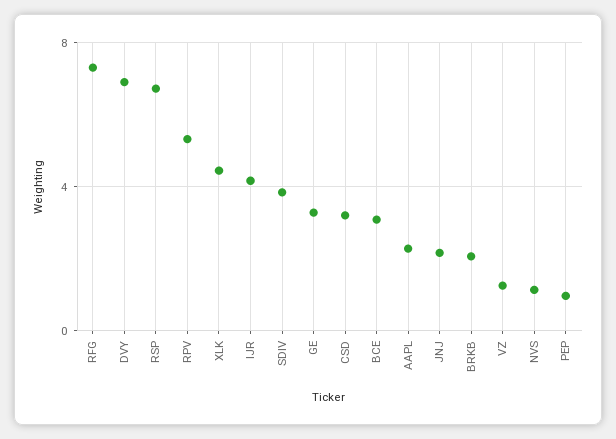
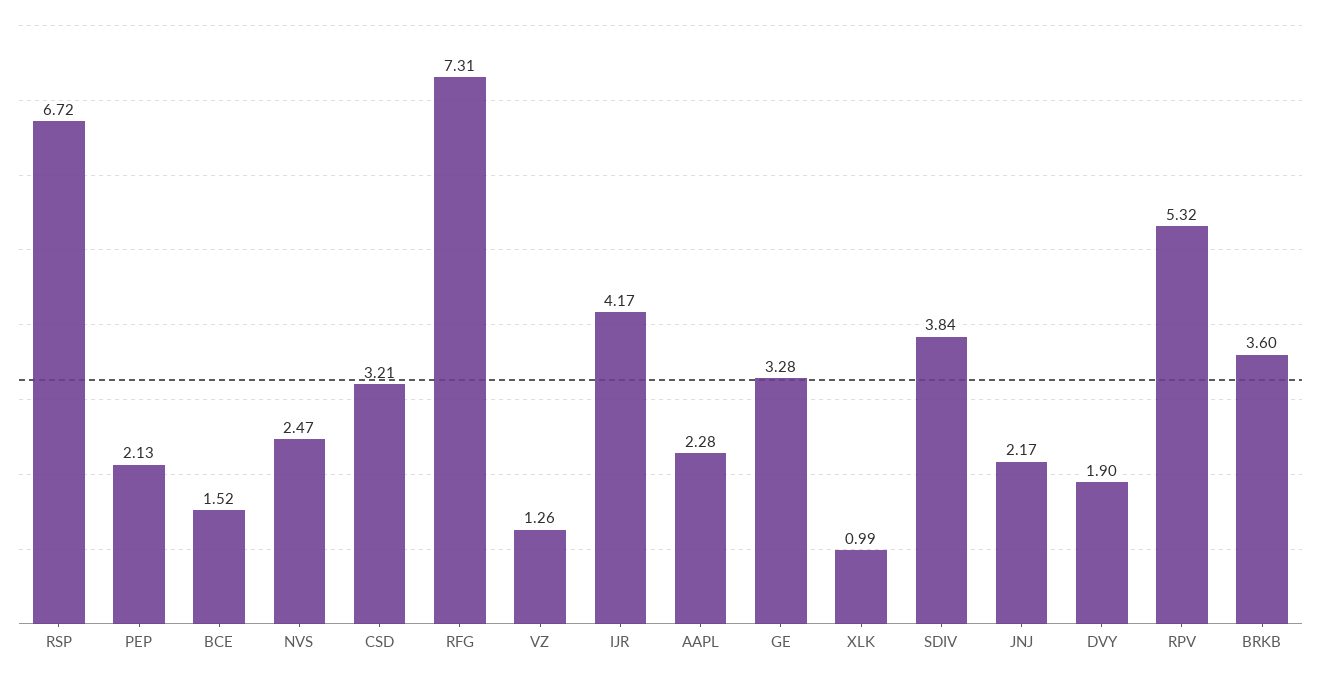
DVY: 7 -> 1.9
XLK: 4.5 -> 0.99
BCE: 3 -> 1.52
BRKB: 2 -> 3.6
NVS: 1 -> 2.47
PEP: 1 -> 2.13

